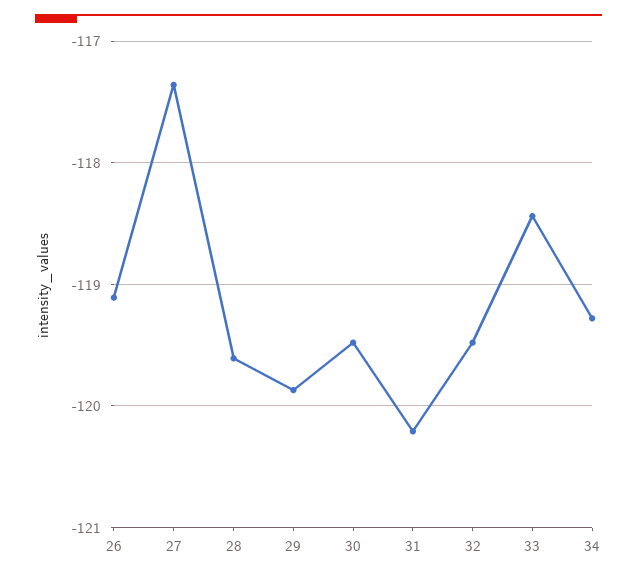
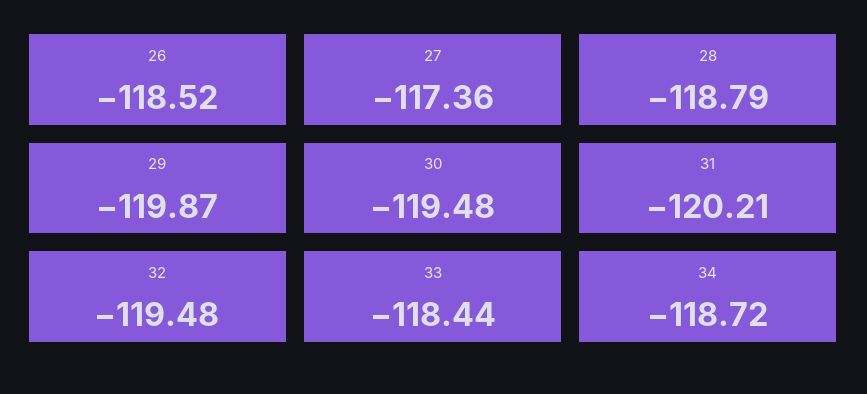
26: -119.1 -> -118.52
28: -119.6 -> -118.79
34: -119.3 -> -118.72

